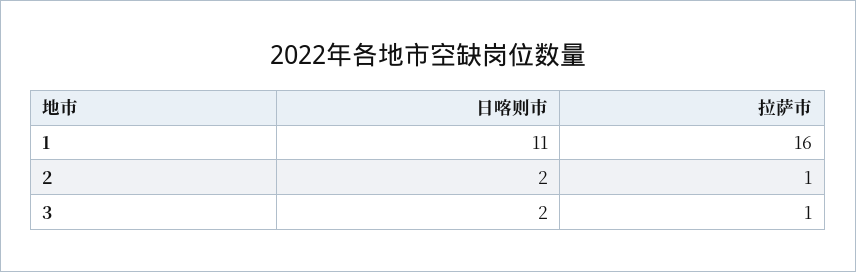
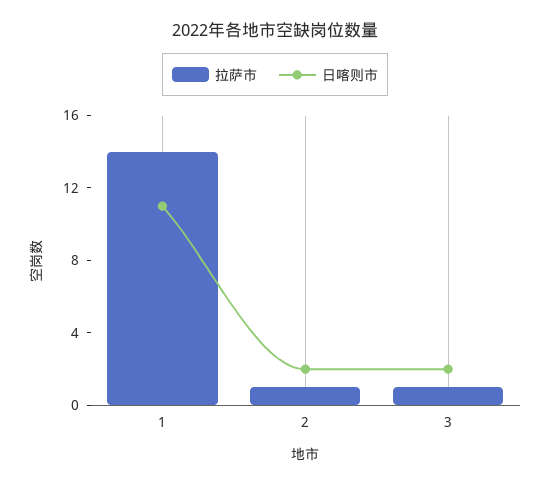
拉萨市, 1: 16 -> 14

